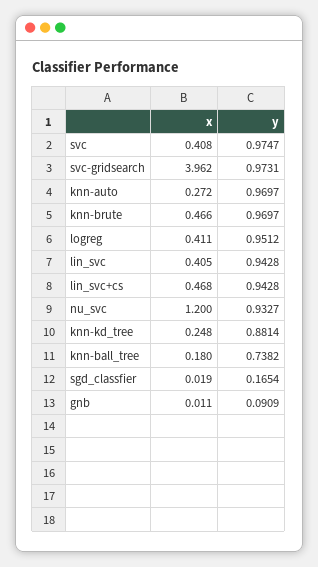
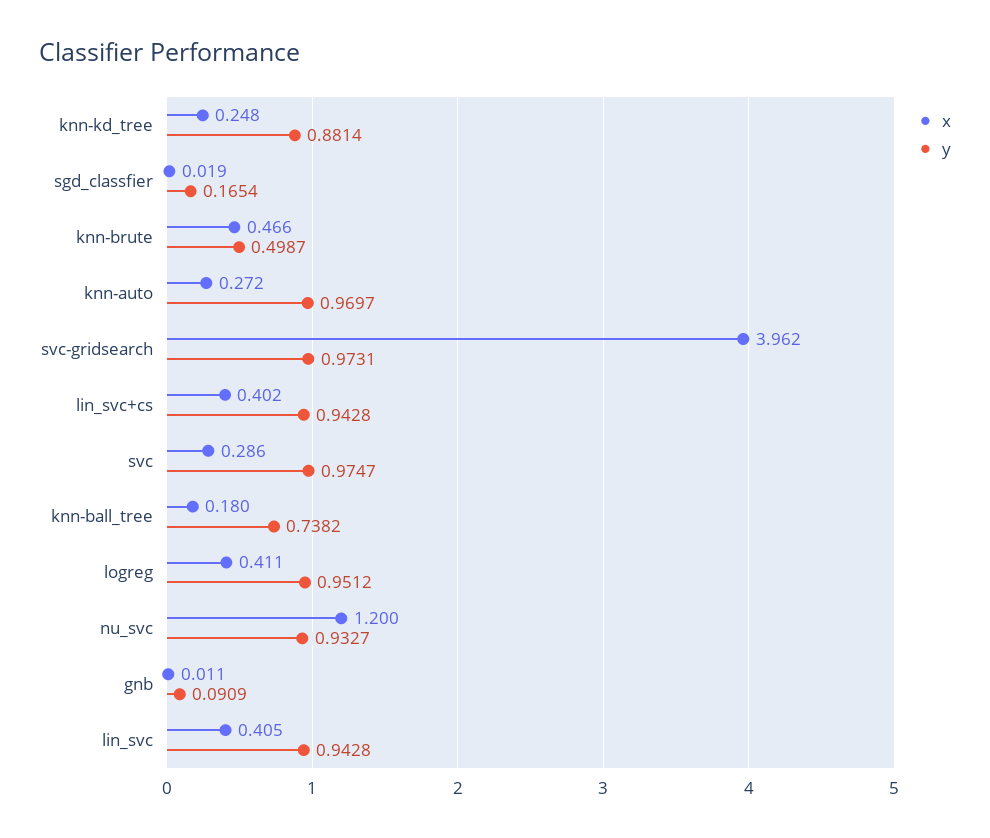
x, svc: 0.408 -> 0.286
y, knn-brute: 0.9697 -> 0.4987
x, lin_svc+cs: 0.468 -> 0.402

